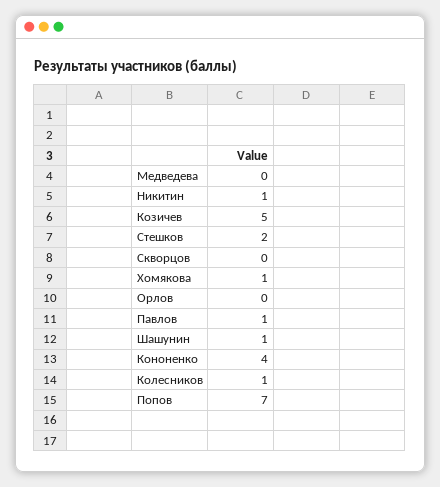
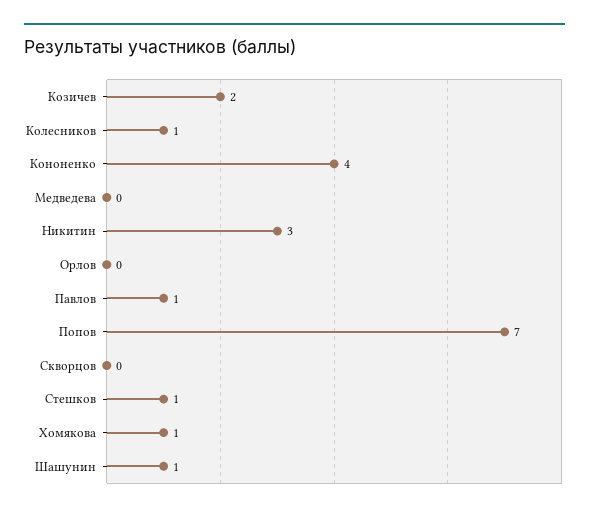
Никитин: 1 -> 3
Козичев: 5 -> 2
Стешков: 2 -> 1

